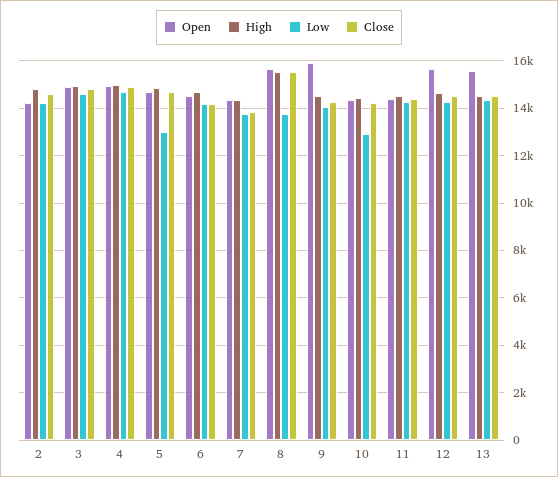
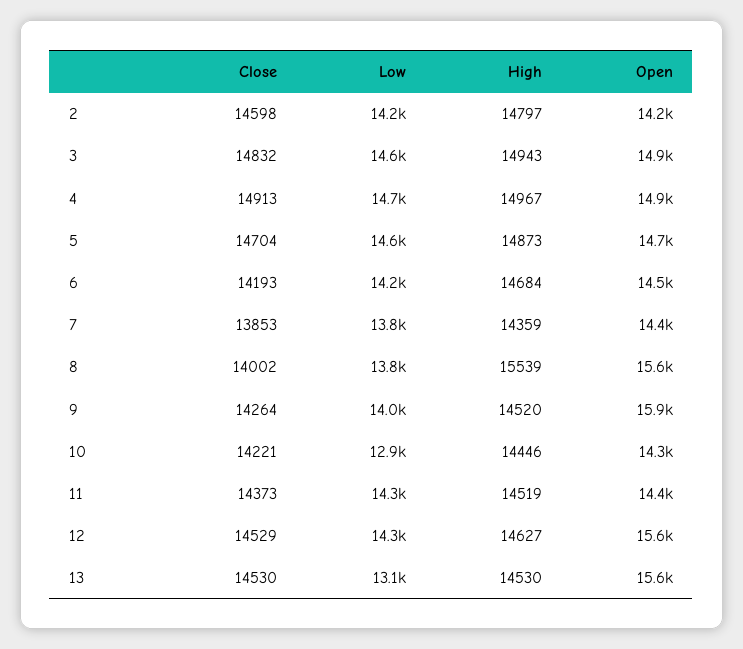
Low, 5: 13000 -> 14600
Close, 8: 15500 -> 14002
Low, 13: 14500 -> 13100

